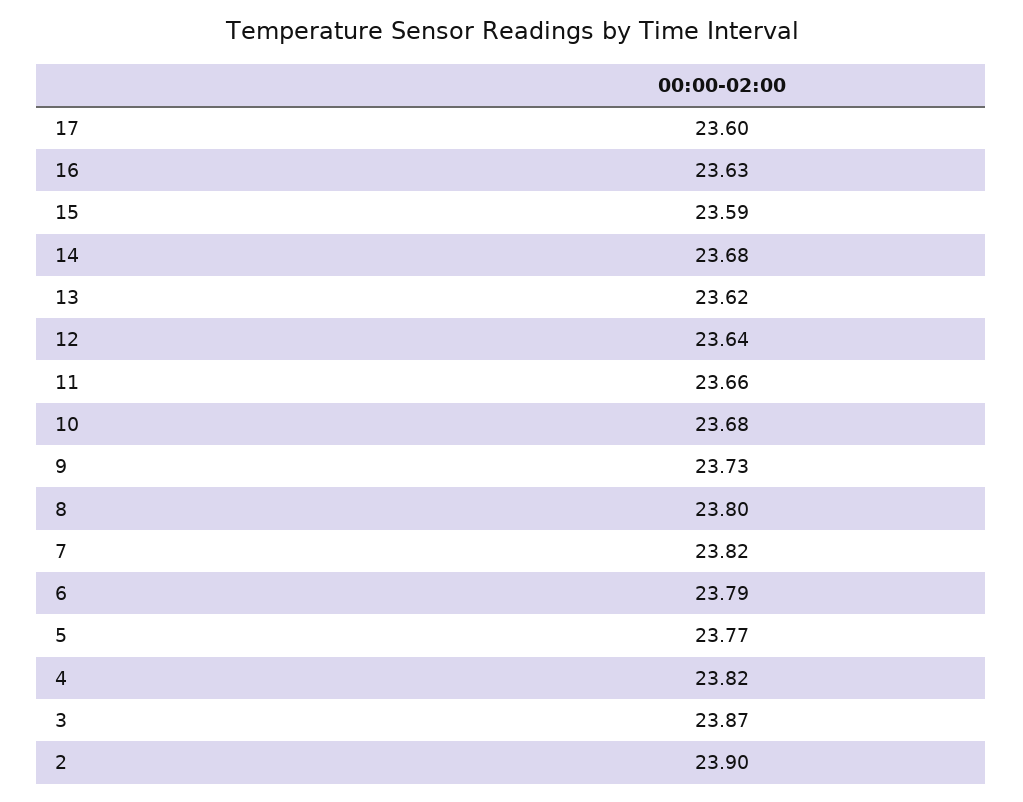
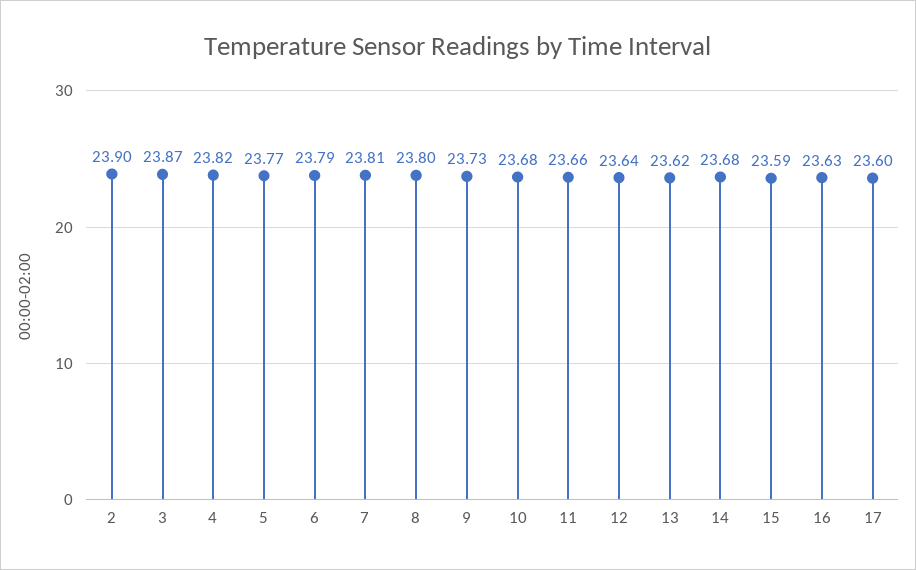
7: 23.82 -> 23.81

